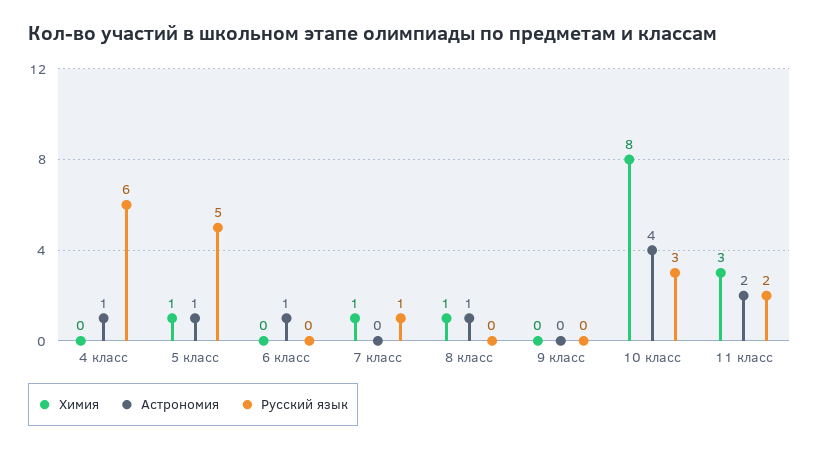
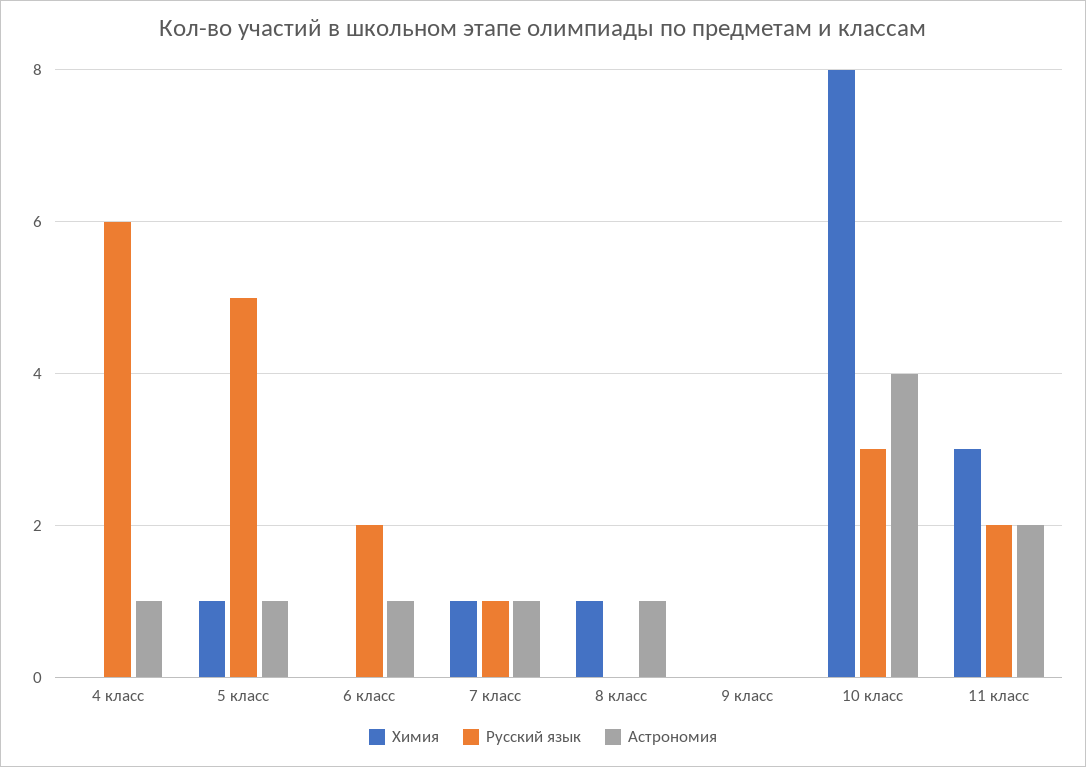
Русский язык, 6 класс: 0 -> 2
Астрономия, 7 класс: 0 -> 1

